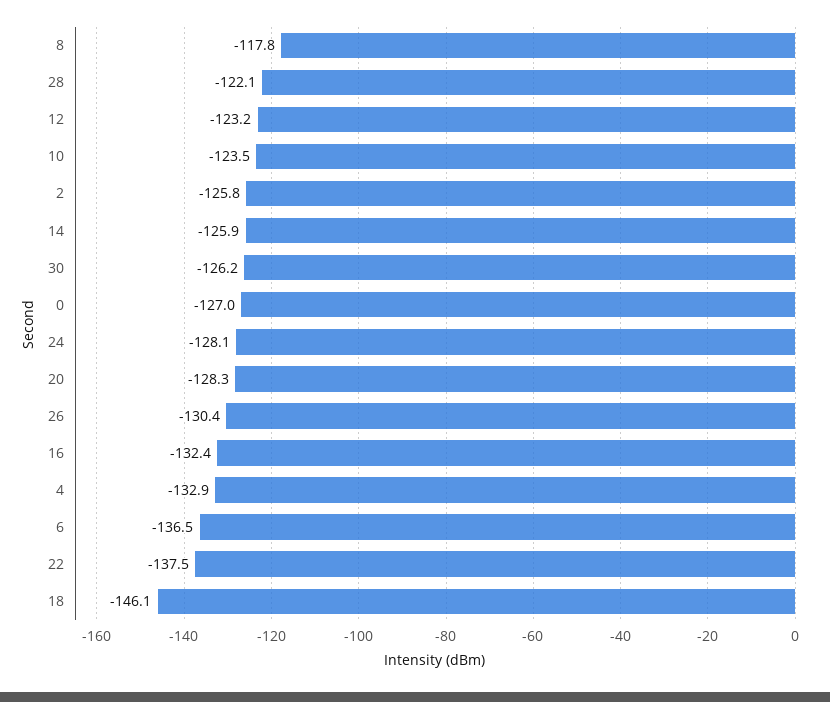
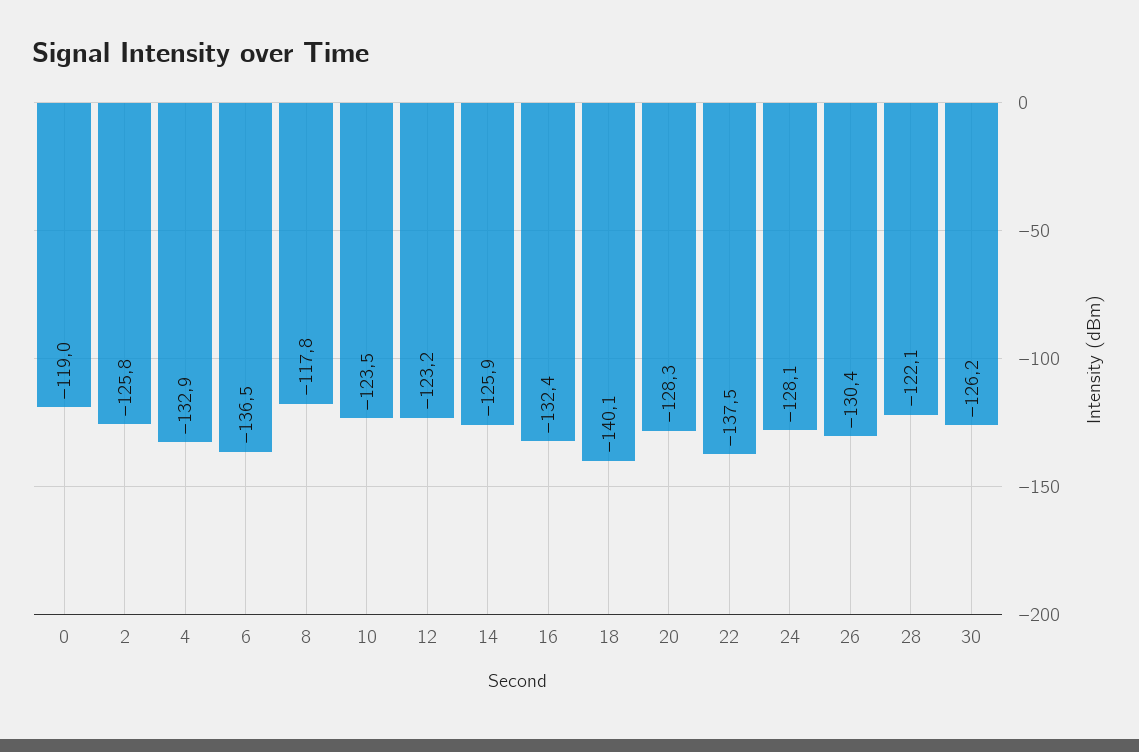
0: -127 -> -119
18: -146.1 -> -140.1

